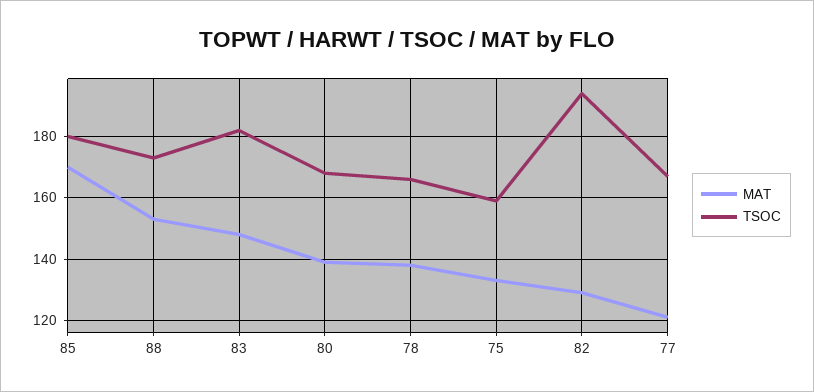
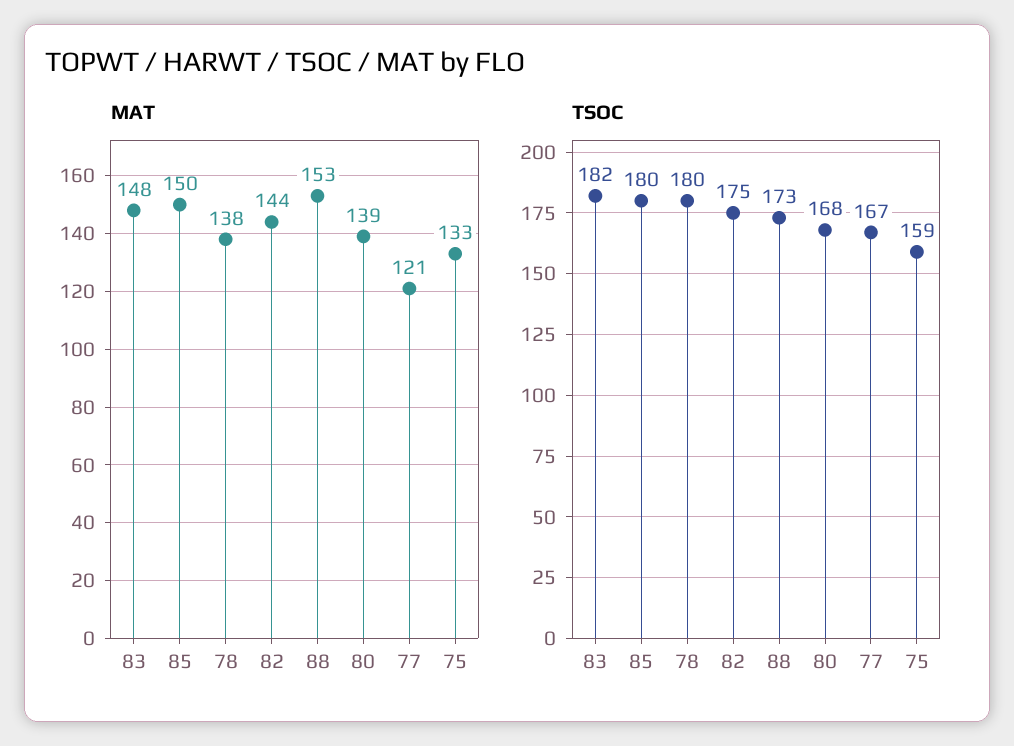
MAT, 85: 170 -> 150
TSOC, 78: 165 -> 180
MAT, 82: 130 -> 144
TSOC, 82: 195 -> 175

